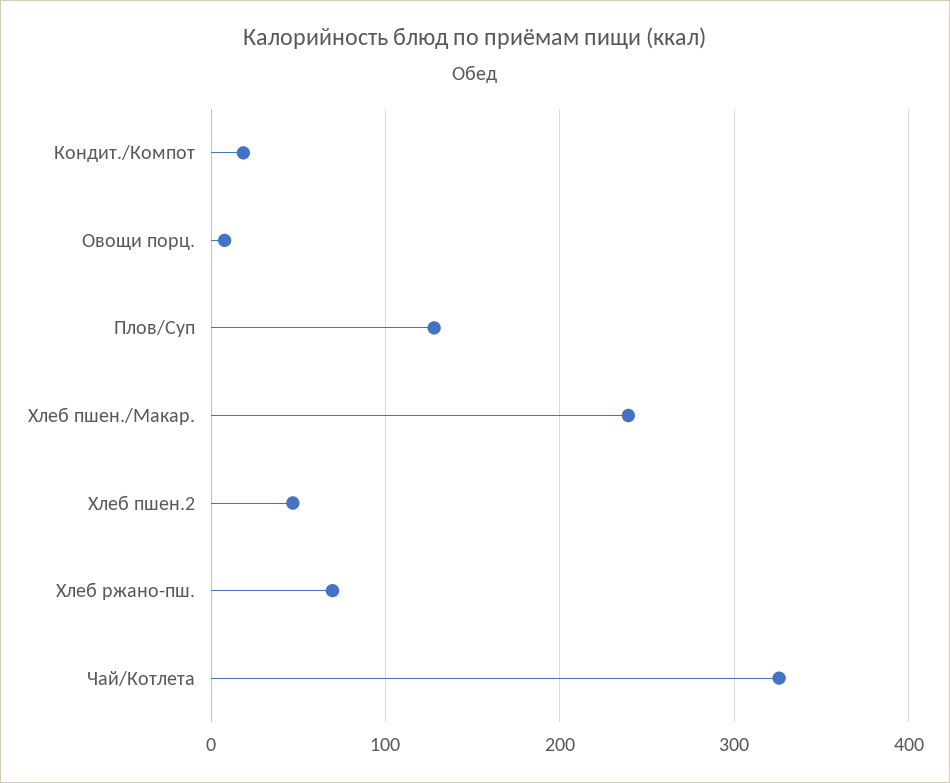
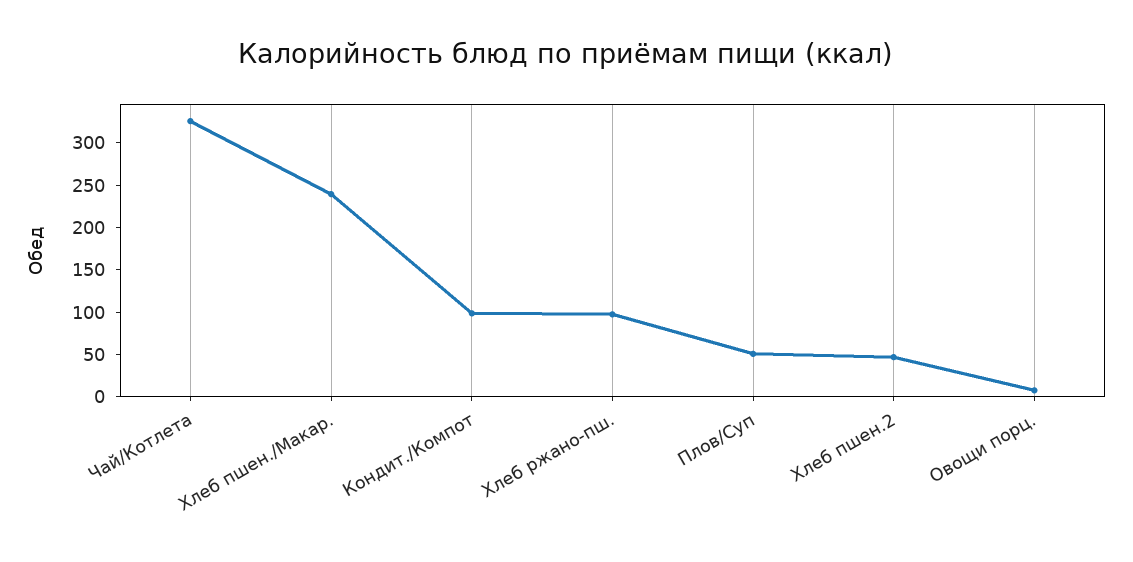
Кондит./Компот: 20 -> 100
Плов/Суп: 130 -> 50
Хлеб ржано-пш.: 70 -> 100

